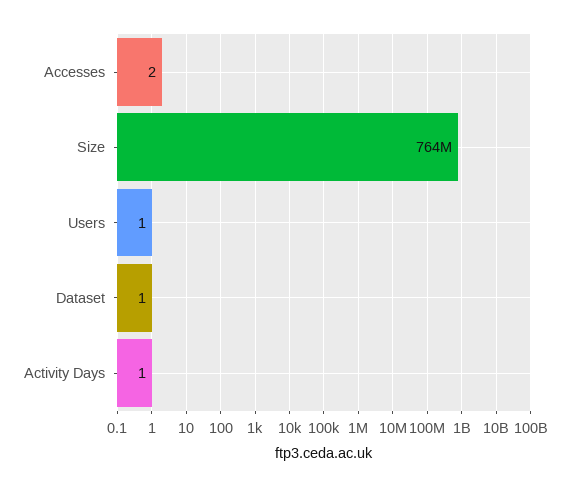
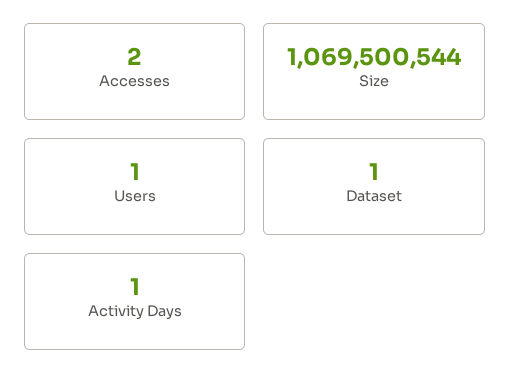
Size: 764000000 -> 1069500544

